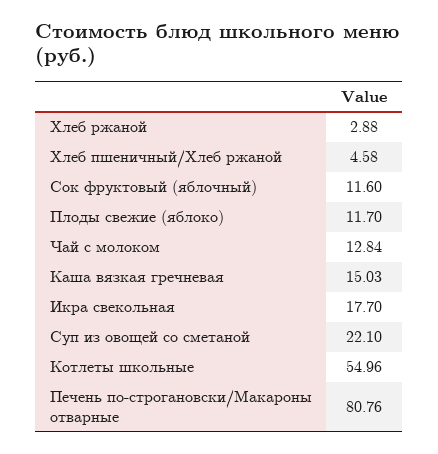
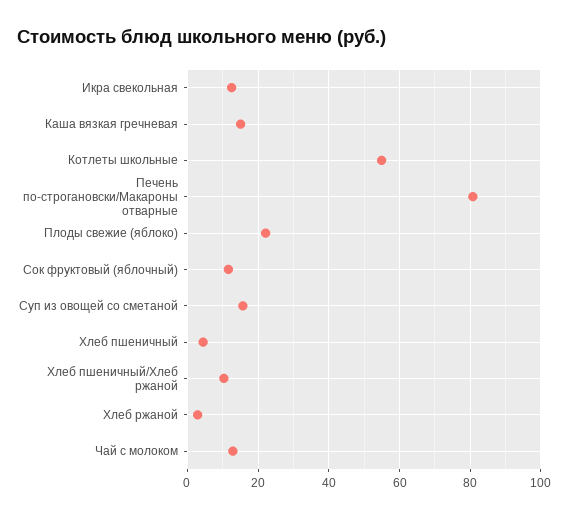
Хлеб пшеничный/Хлеб ржаной: 4.58 -> 10
Плоды свежие (яблоко): 11.7 -> 22
Икра свекольная: 17.7 -> 12
Суп из овощей со сметаной: 22.1 -> 16
Хлеб пшеничный: none -> 4

